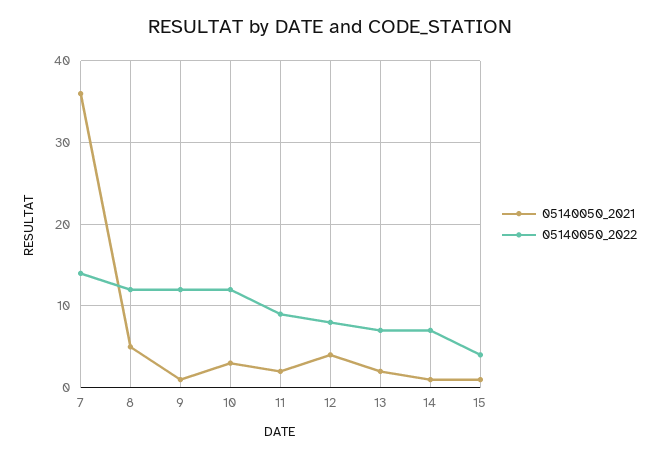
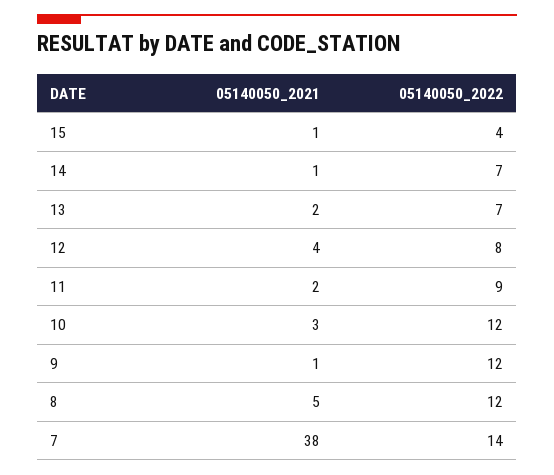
05140050_2021, 7: 36 -> 38

